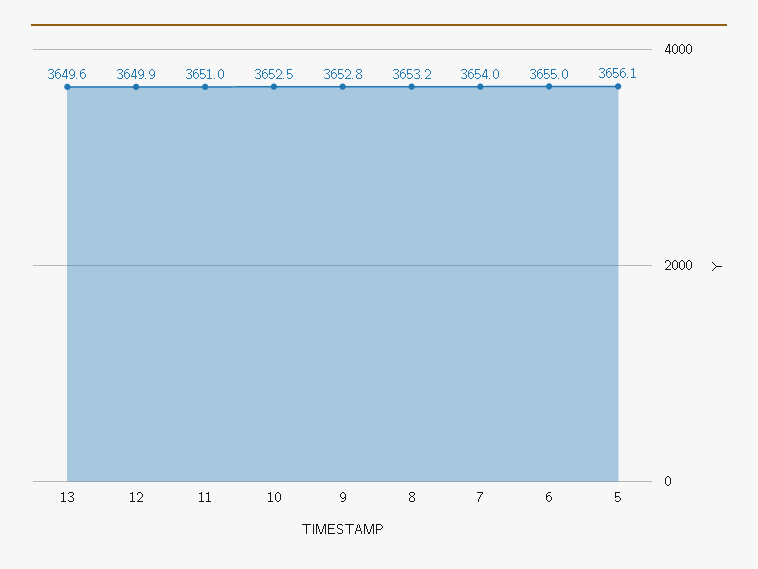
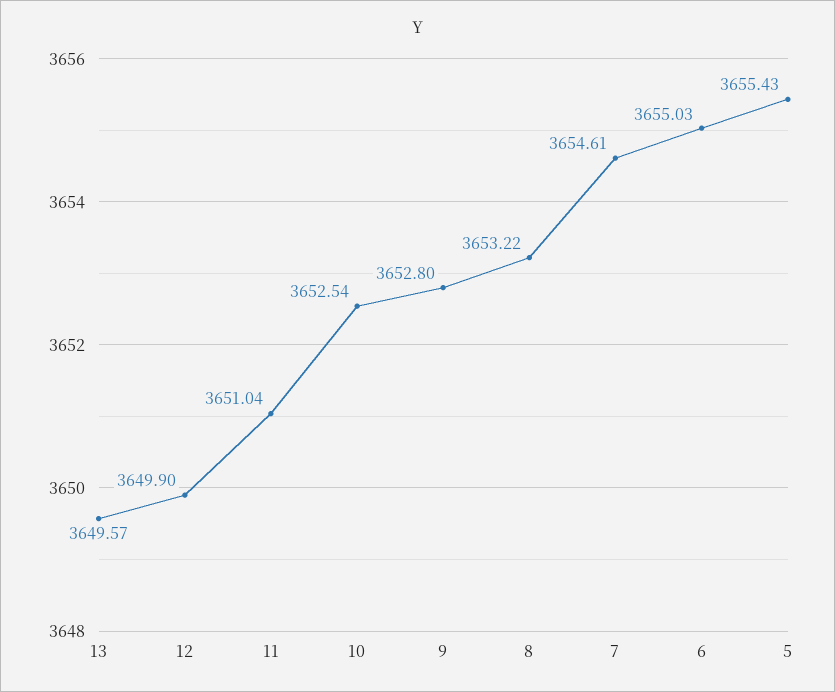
7: 3654 -> 3654.61
5: 3656.1 -> 3655.43

